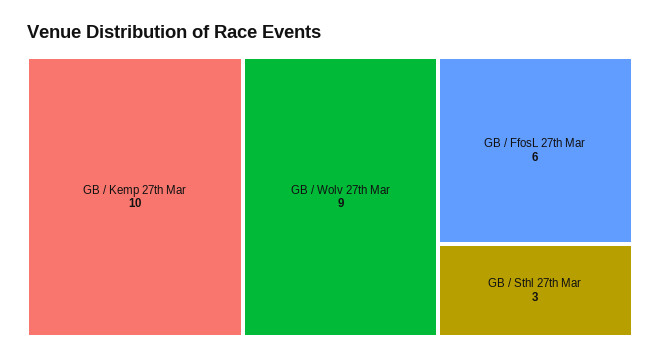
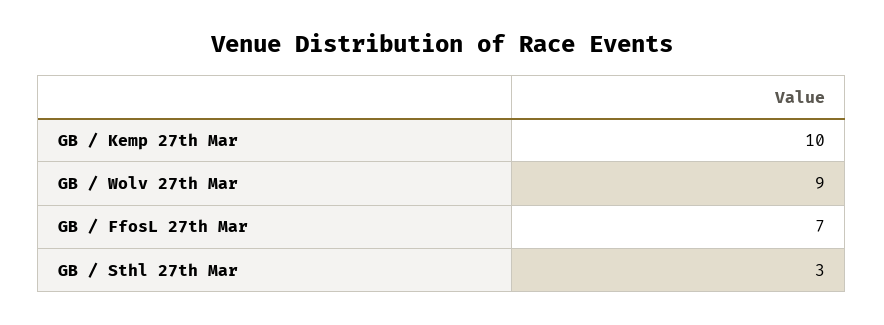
GB / FfosL 27th Mar: 6 -> 7

